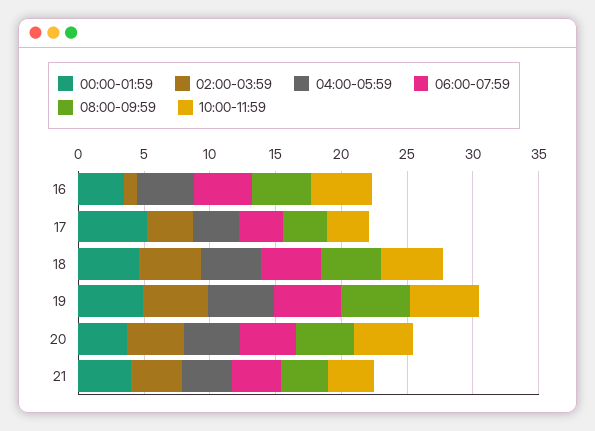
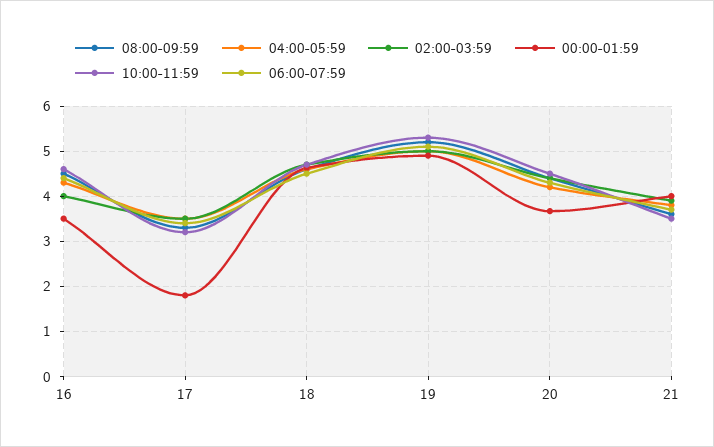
02:00-03:59, 16: 1 -> 4
00:00-01:59, 17: 5 -> 1.8

